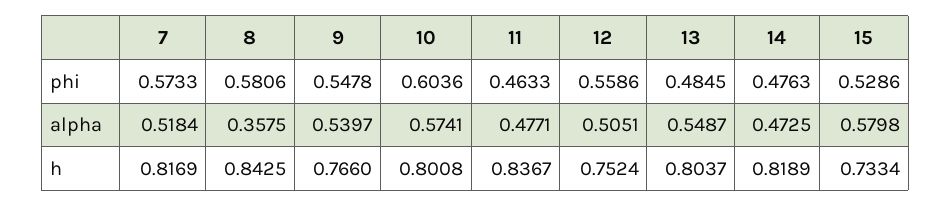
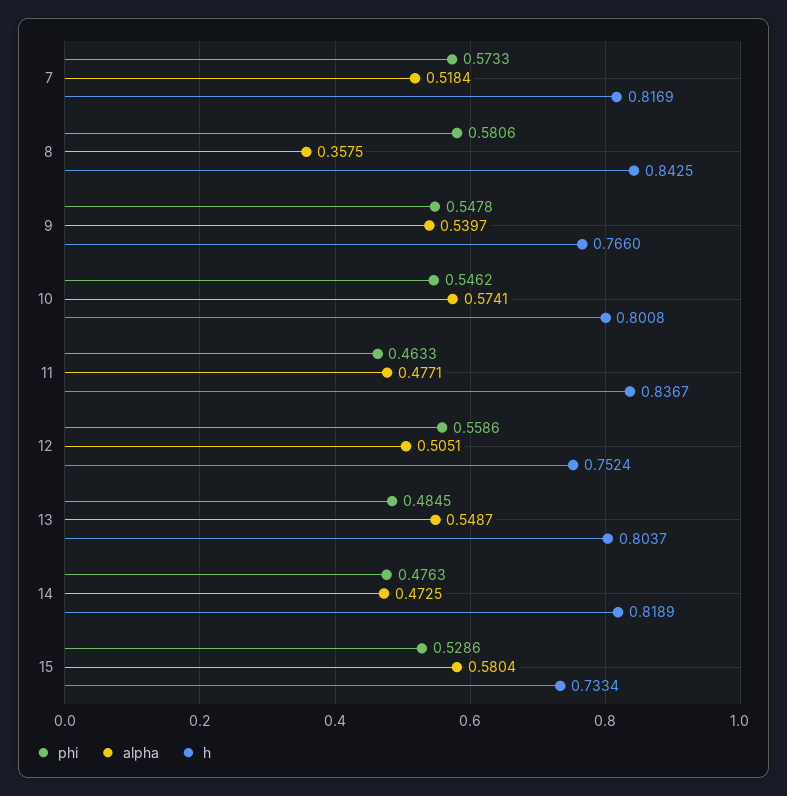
phi, 10: 0.6036 -> 0.5462
alpha, 15: 0.5798 -> 0.5804

